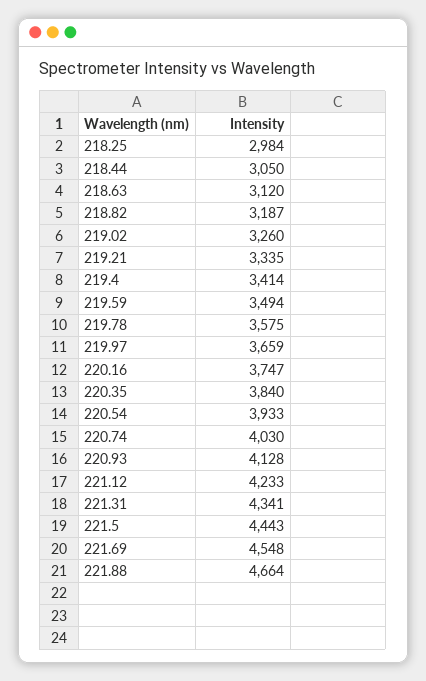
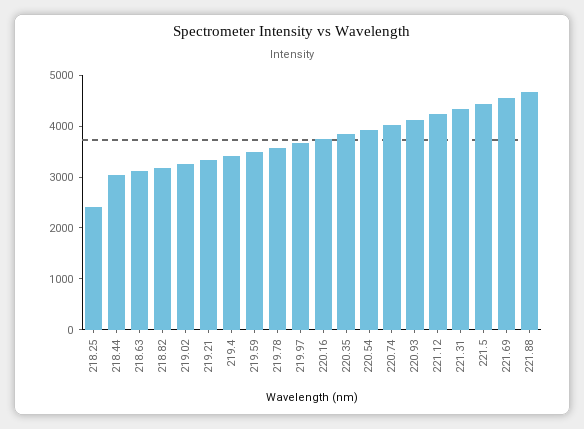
218.25: 2984 -> 2400

